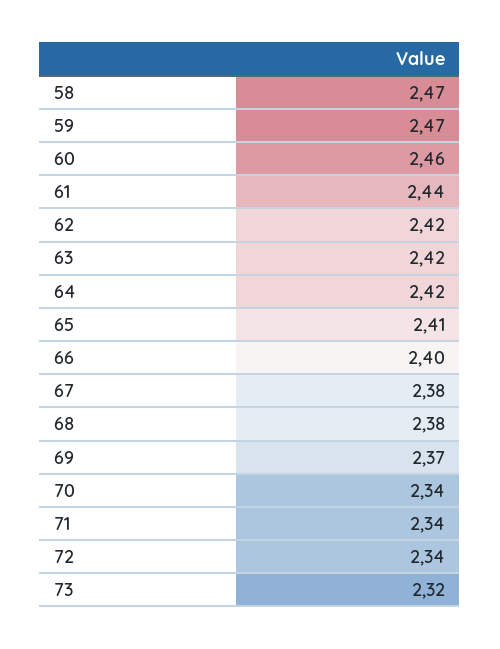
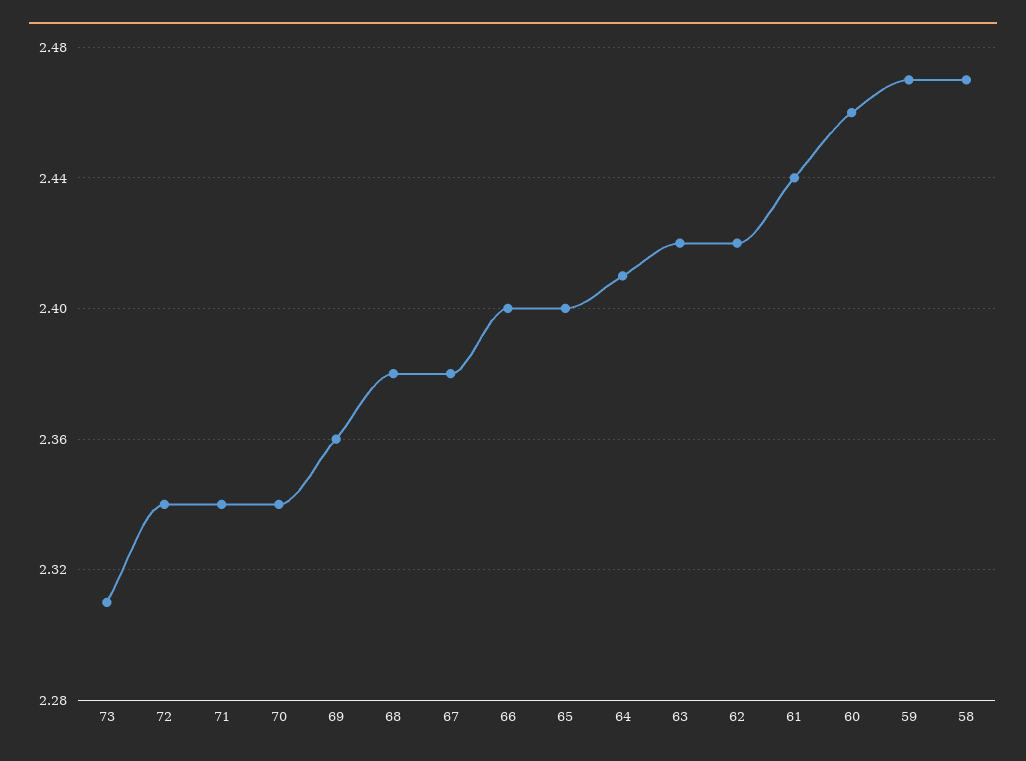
64: 2.42 -> 2.41
65: 2.41 -> 2.4
69: 2.37 -> 2.36
73: 2.32 -> 2.31

